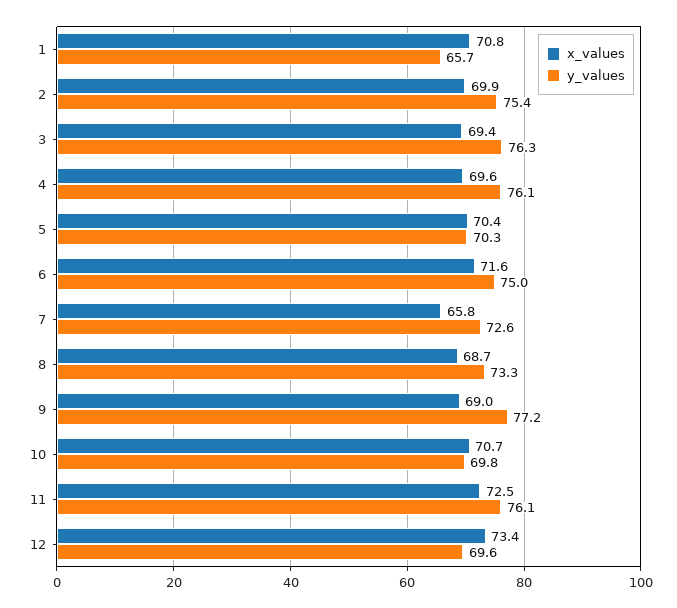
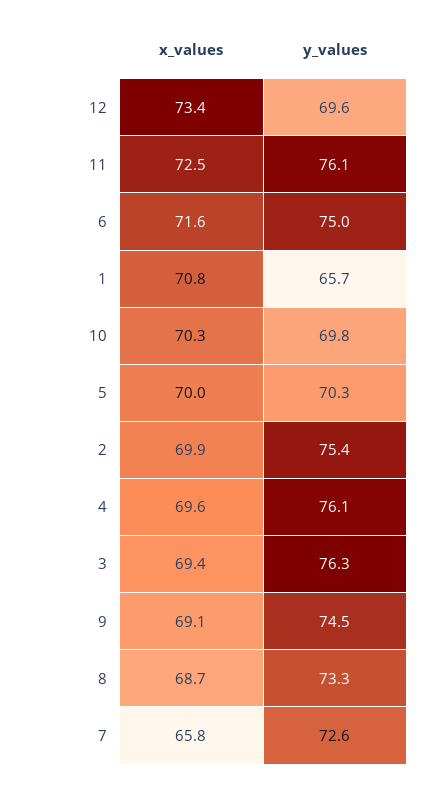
x_values, 5: 70.4 -> 70
x_values, 9: 69 -> 69.1
y_values, 9: 77.2 -> 74.5
x_values, 10: 70.7 -> 70.3

